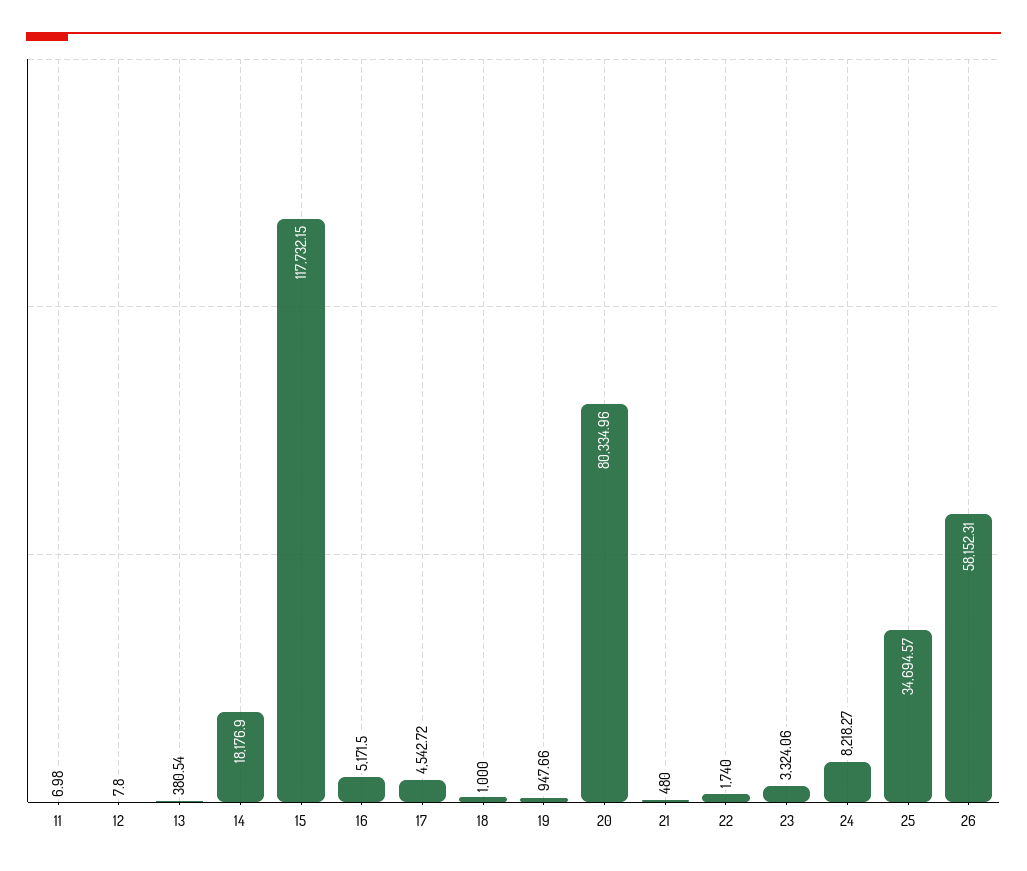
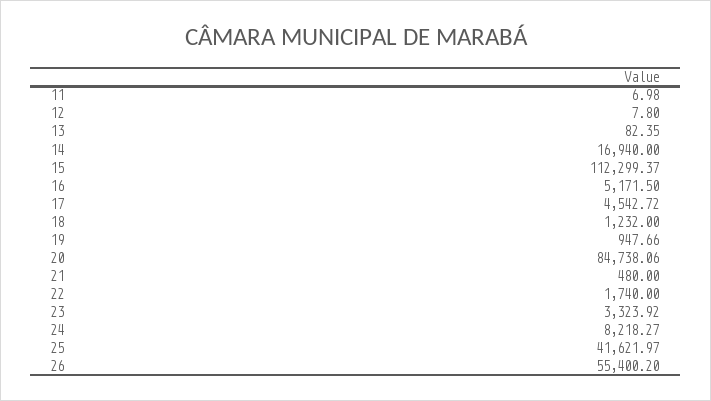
13: 380.54 -> 82.35
14: 18176.9 -> 16940
15: 117732.15 -> 112299.37
18: 1000 -> 1232
20: 80334.96 -> 84738.06
23: 3324.06 -> 3323.92
25: 34694.57 -> 41621.97
26: 58152.31 -> 55400.2

